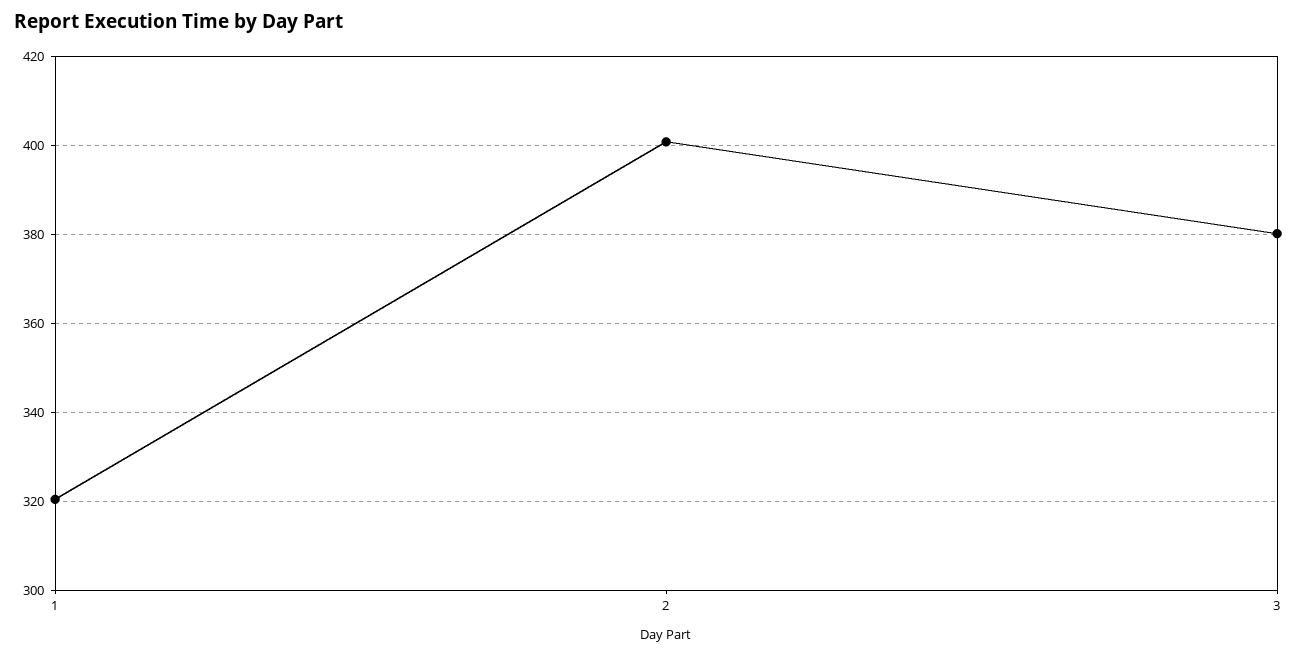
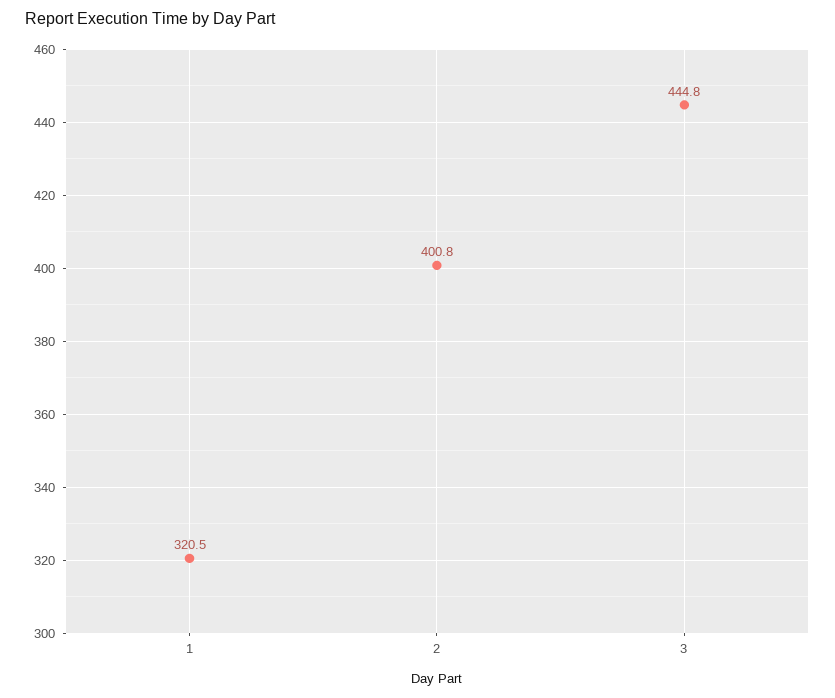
3: 380 -> 444.8

